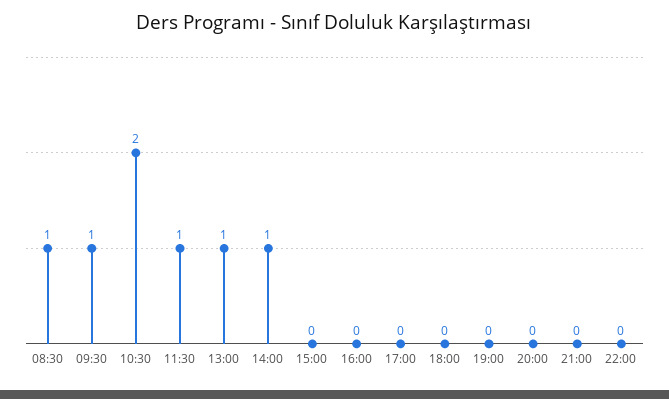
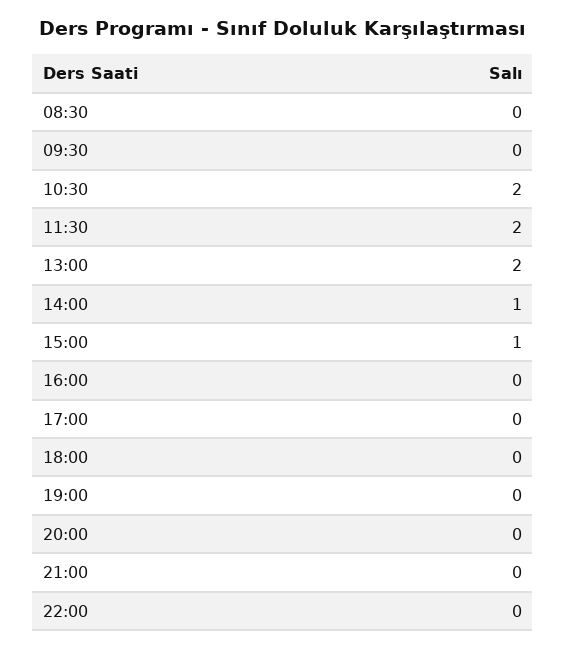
08:30: 1 -> 0
09:30: 1 -> 0
11:30: 1 -> 2
13:00: 1 -> 2
15:00: 0 -> 1

